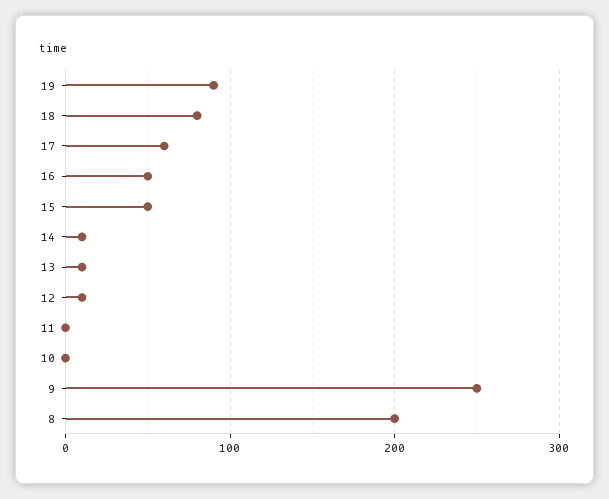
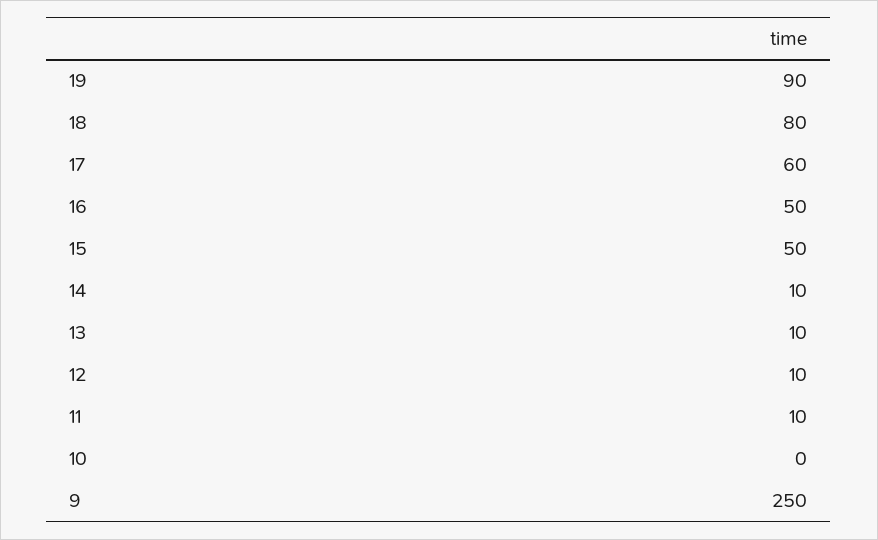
11: 0 -> 10
8: 200 -> none

